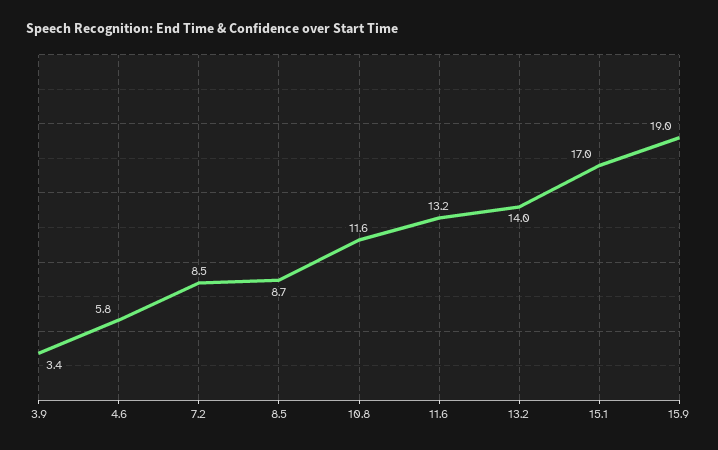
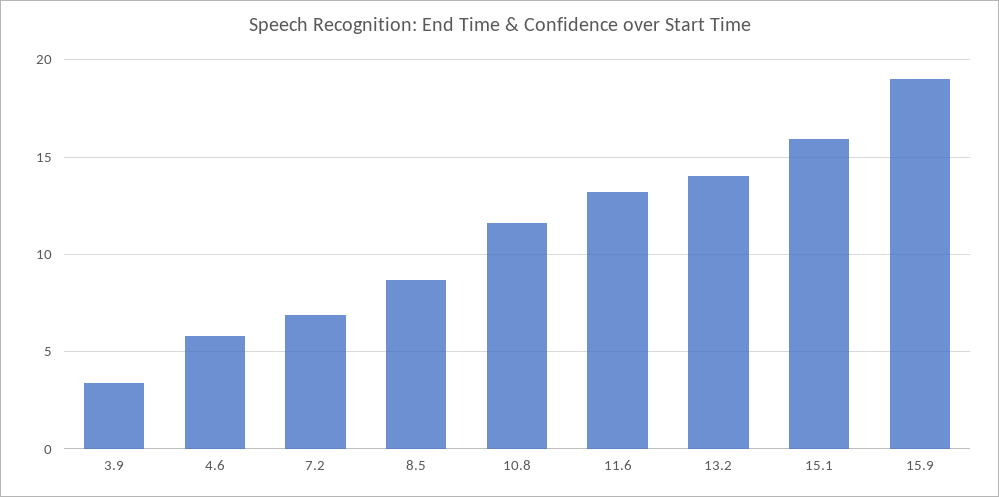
7.2: 8.5 -> 7
15.1: 17 -> 16

